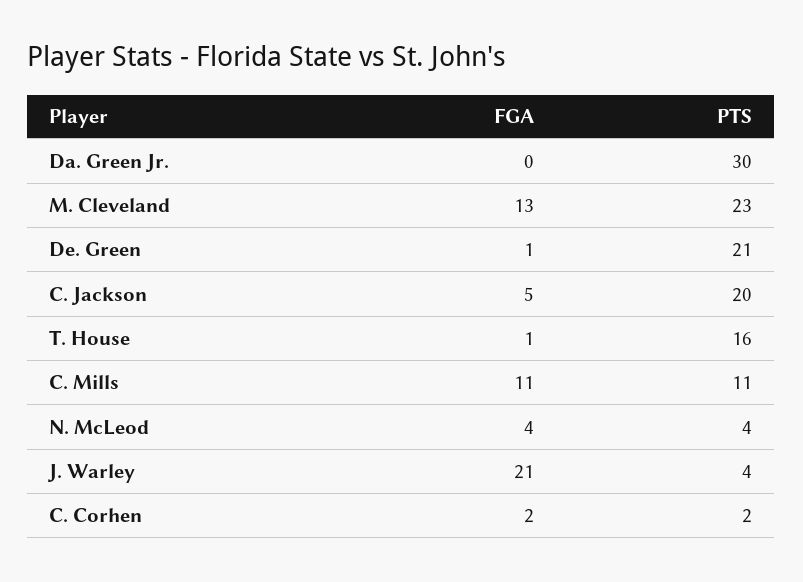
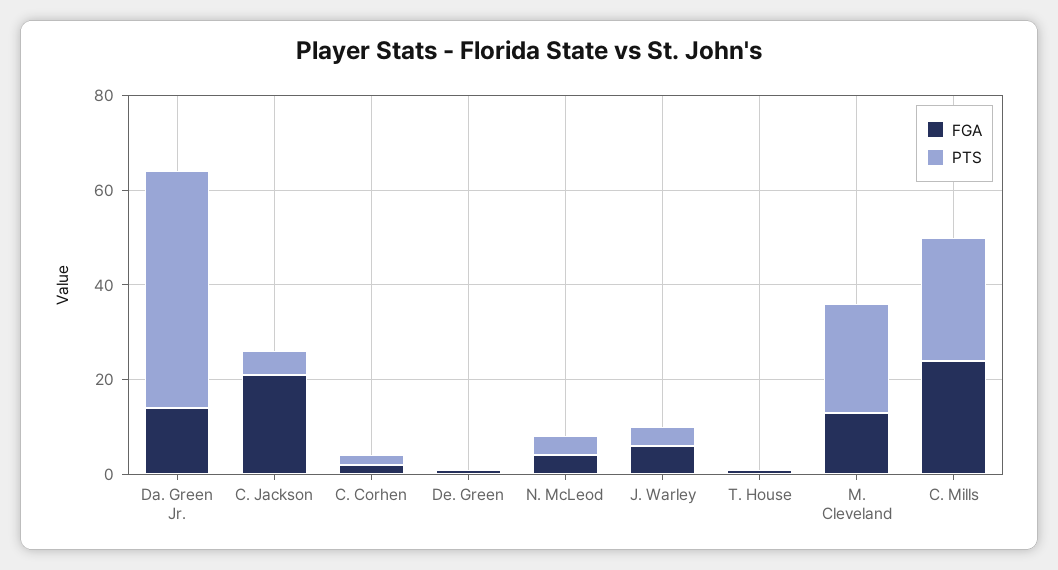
FGA, Da. Green Jr.: 0 -> 15
PTS, Da. Green Jr.: 30 -> 50
PTS, De. Green: 21 -> 0
FGA, C. Jackson: 5 -> 20
PTS, C. Jackson: 20 -> 5
PTS, T. House: 16 -> 0
FGA, C. Mills: 11 -> 25
PTS, C. Mills: 11 -> 25
FGA, J. Warley: 21 -> 5

